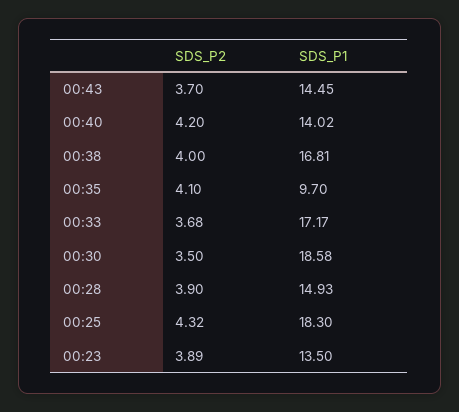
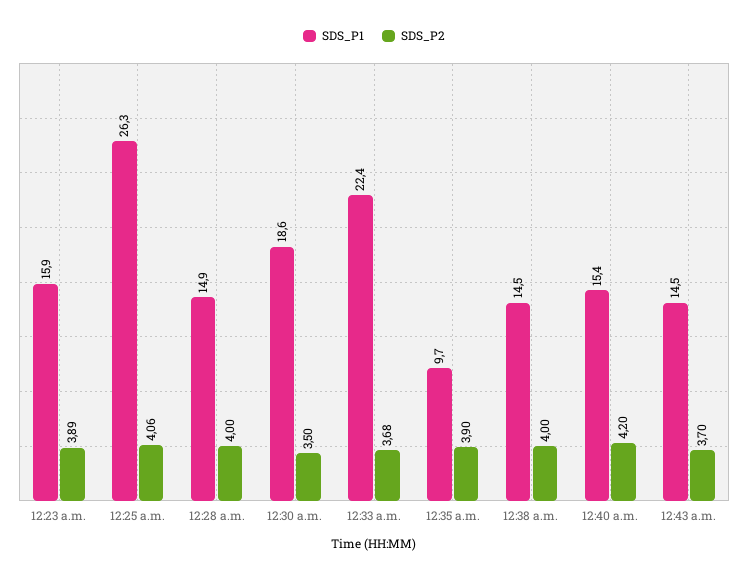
SDS_P1, 00:40: 14.02 -> 15.4
SDS_P1, 00:38: 16.81 -> 14.5
SDS_P2, 00:35: 4.1 -> 3.9
SDS_P1, 00:33: 17.17 -> 22.4
SDS_P2, 00:28: 3.9 -> 4
SDS_P2, 00:25: 4.32 -> 4.06
SDS_P1, 00:25: 18.3 -> 26.3
SDS_P1, 00:23: 13.5 -> 15.9

